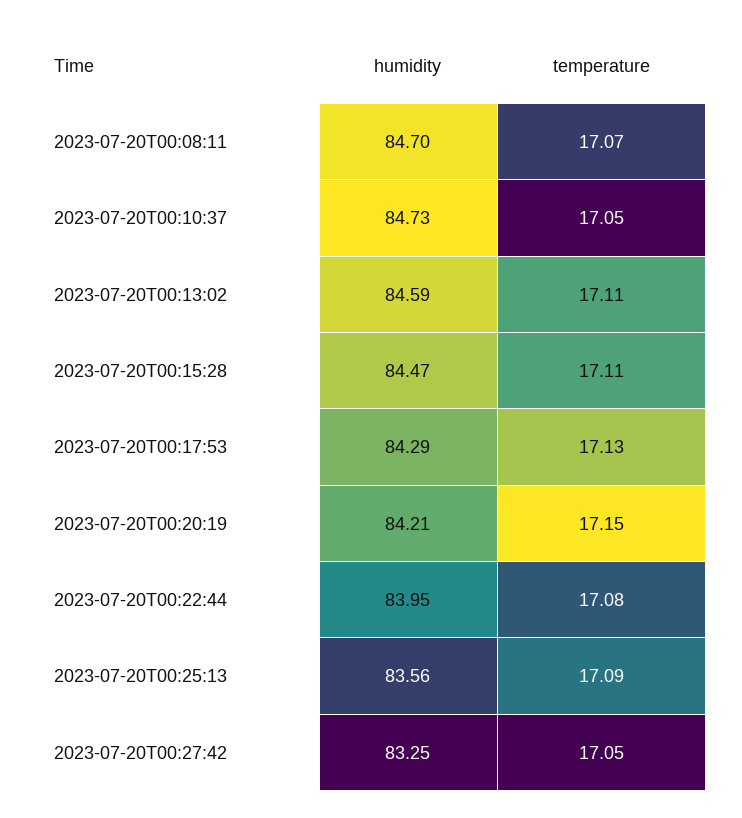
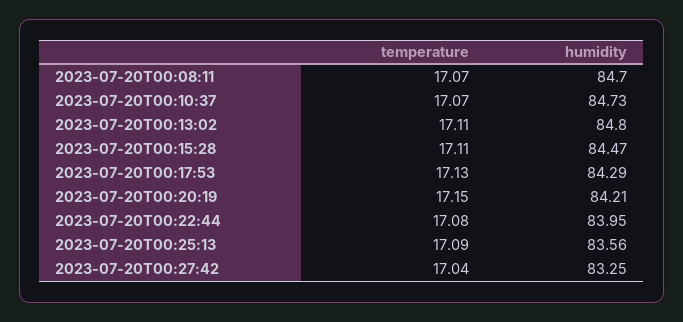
temperature, 2023-07-20T00:10:37: 17.05 -> 17.07
humidity, 2023-07-20T00:13:02: 84.59 -> 84.8
temperature, 2023-07-20T00:27:42: 17.05 -> 17.04

